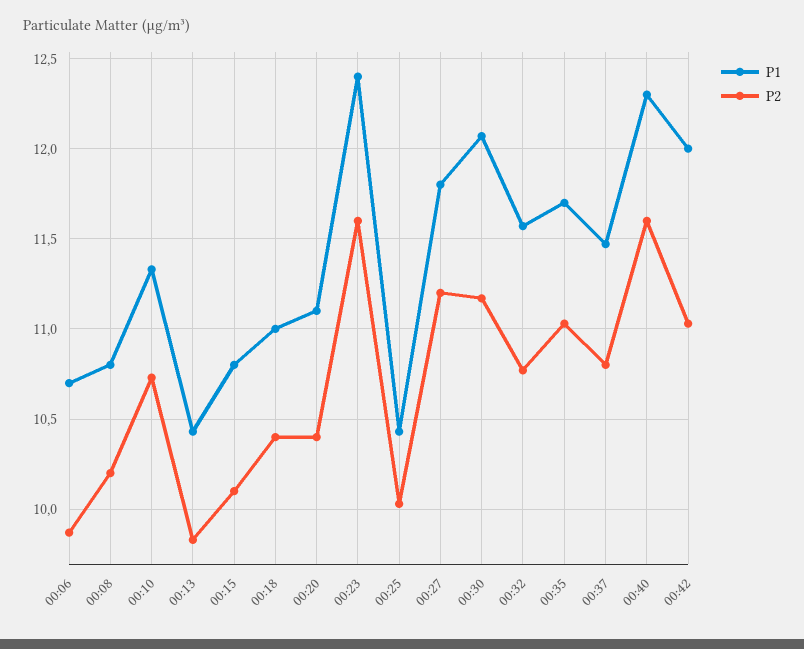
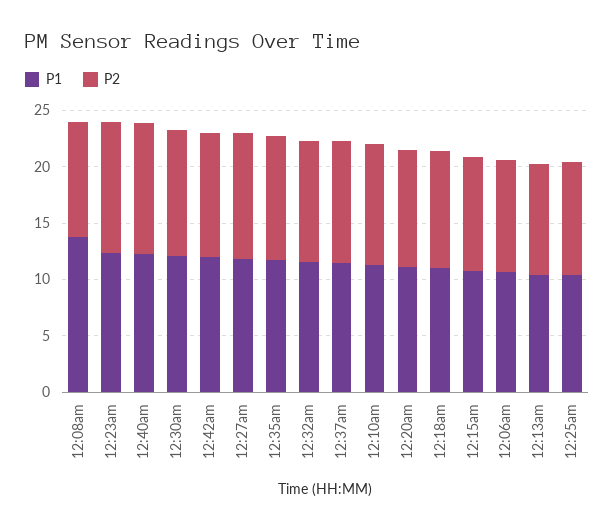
P1, 00:08: 10.8 -> 14

